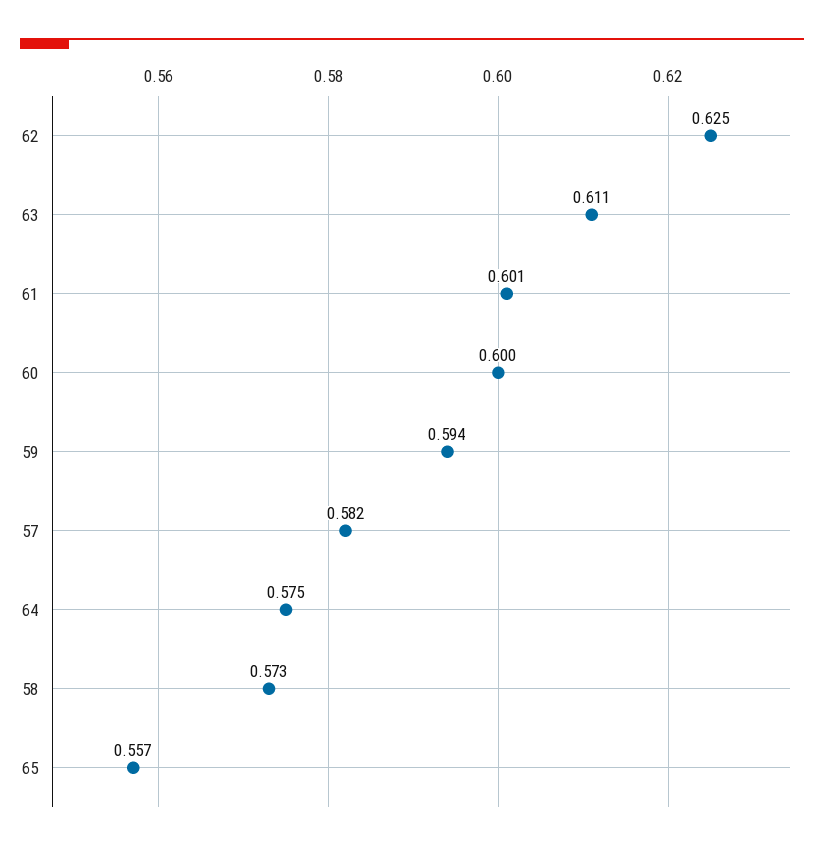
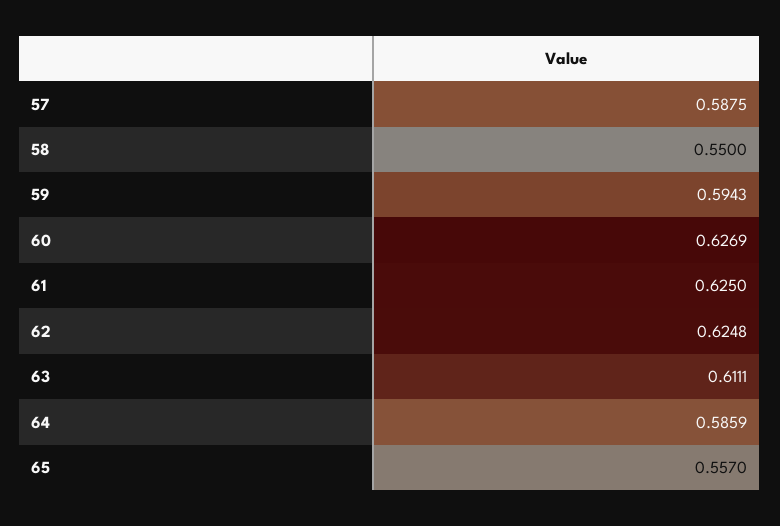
61: 0.601 -> 0.625
60: 0.6 -> 0.6269
57: 0.582 -> 0.5875
64: 0.575 -> 0.5859
58: 0.573 -> 0.55

